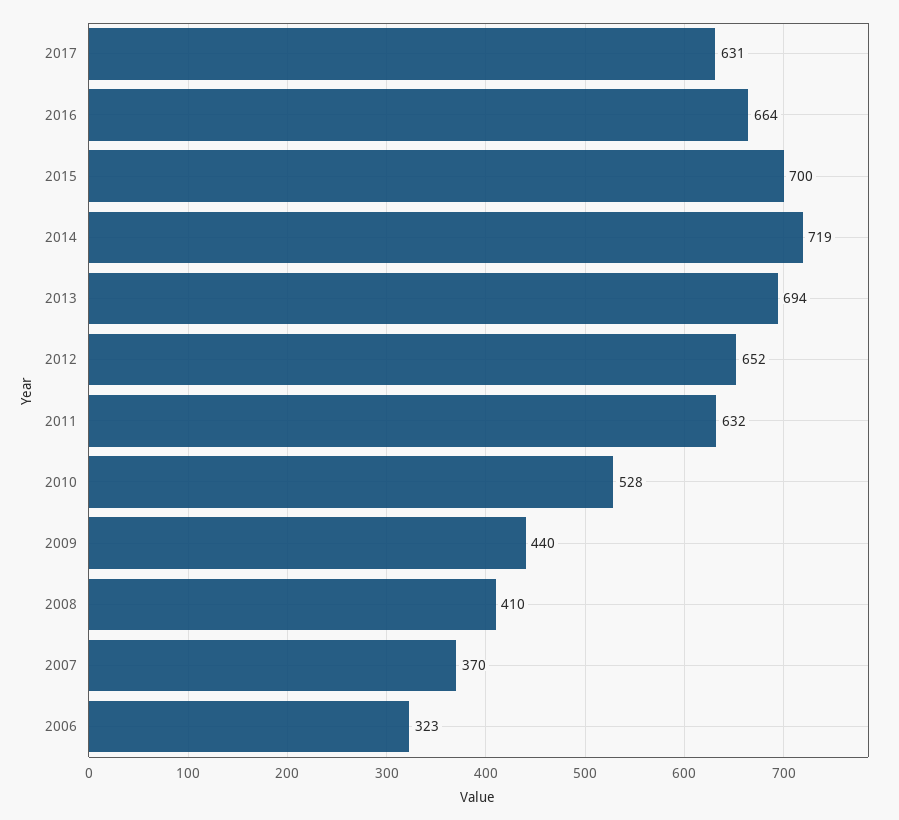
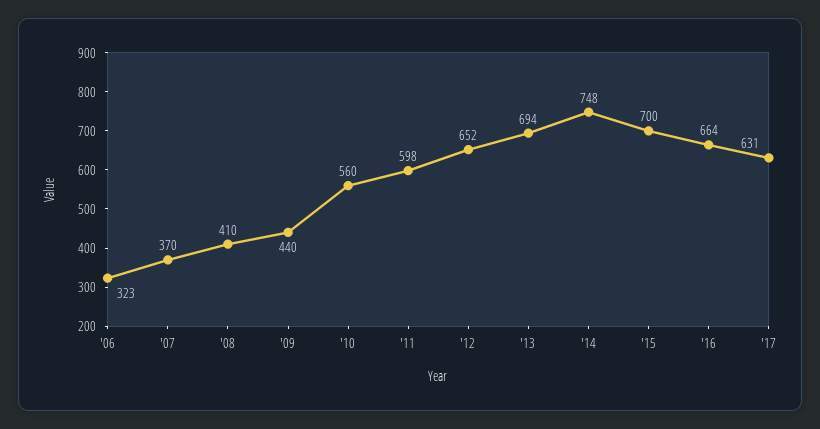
2014: 719 -> 748
2011: 632 -> 598
2010: 528 -> 560

